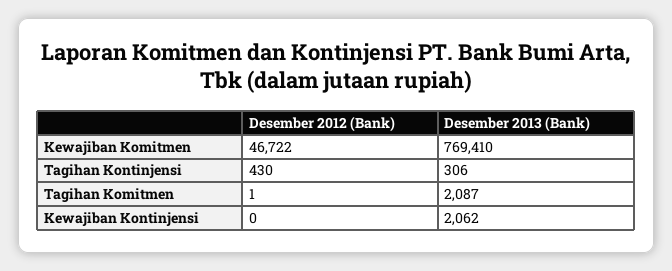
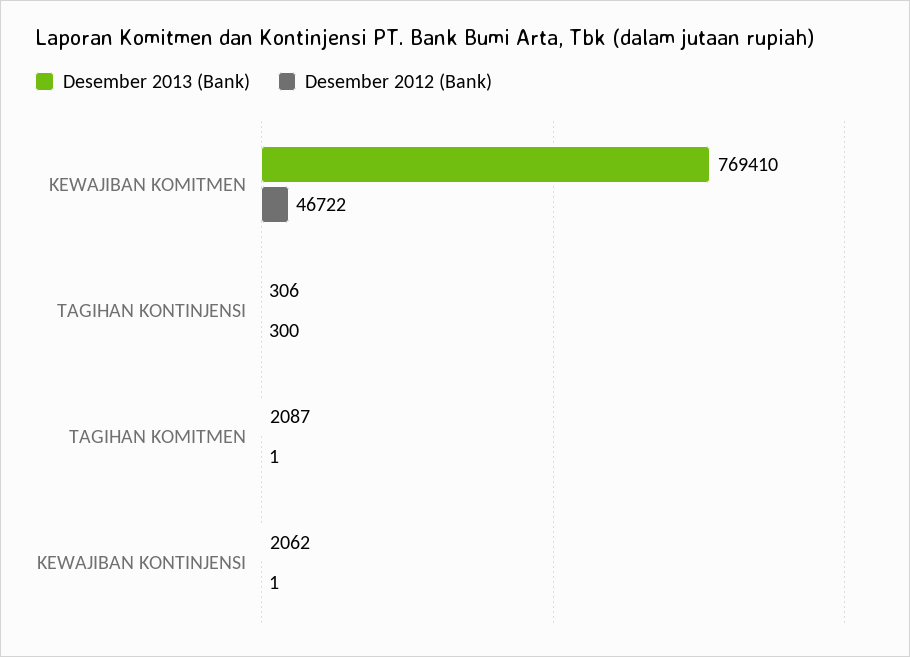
Desember 2012 (Bank), Tagihan Kontinjensi: 430 -> 300
Desember 2012 (Bank), Kewajiban Kontinjensi: 0 -> 1

